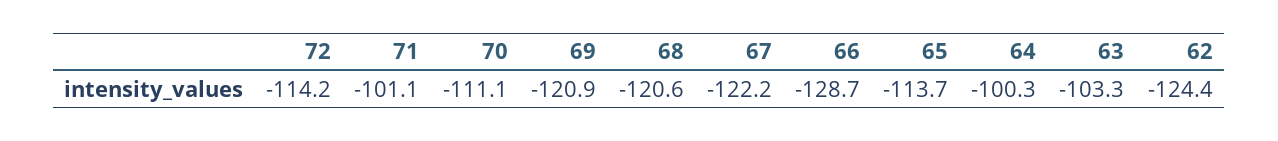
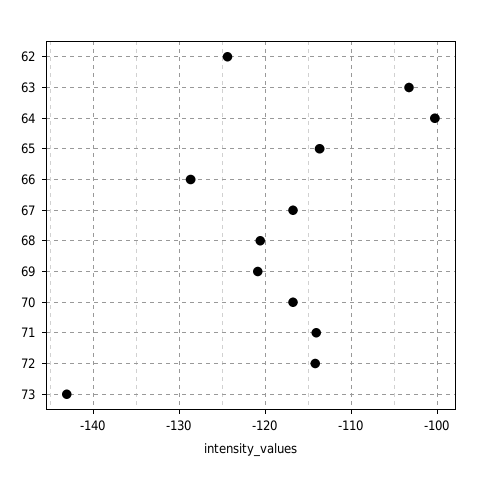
71: -101.1 -> -114
70: -111.1 -> -117
67: -122.2 -> -117
73: none -> -143

